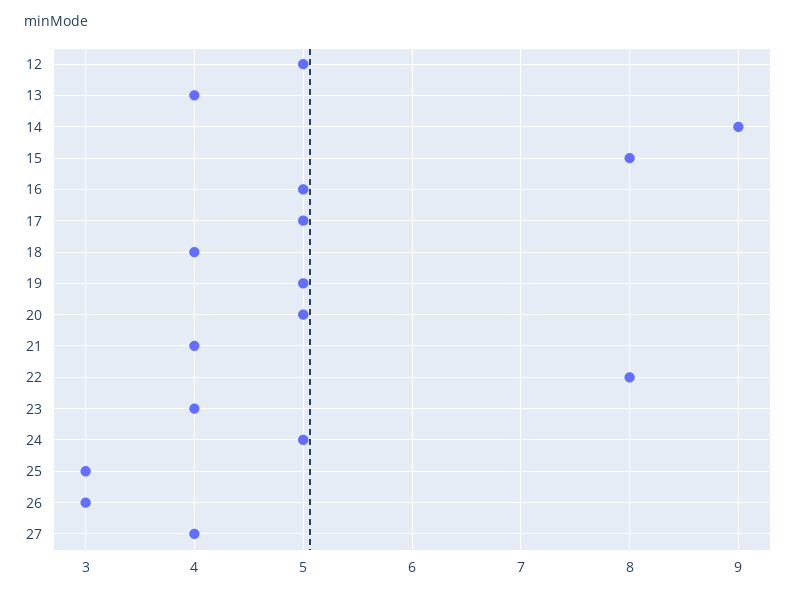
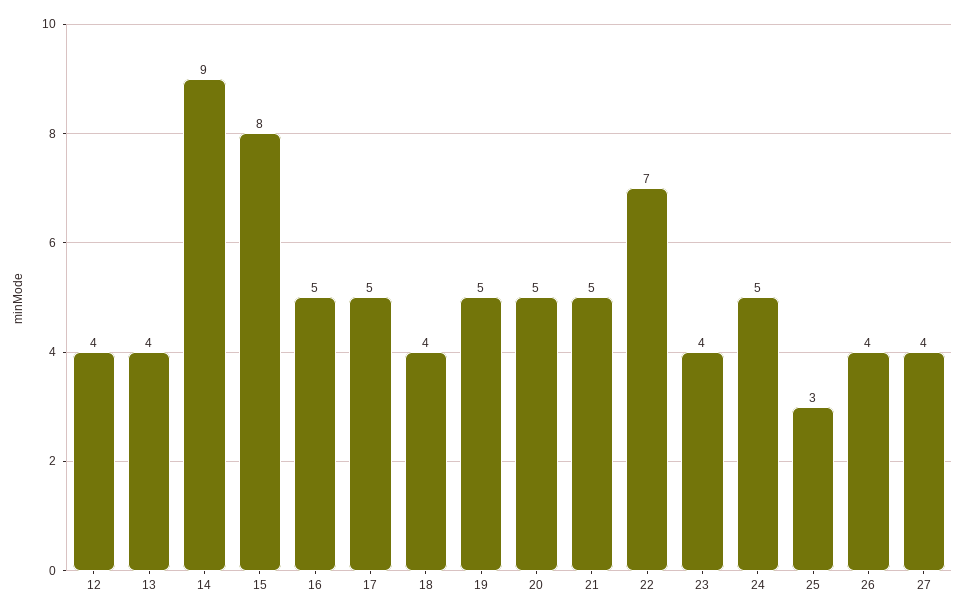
12: 5 -> 4
21: 4 -> 5
22: 8 -> 7
26: 3 -> 4

